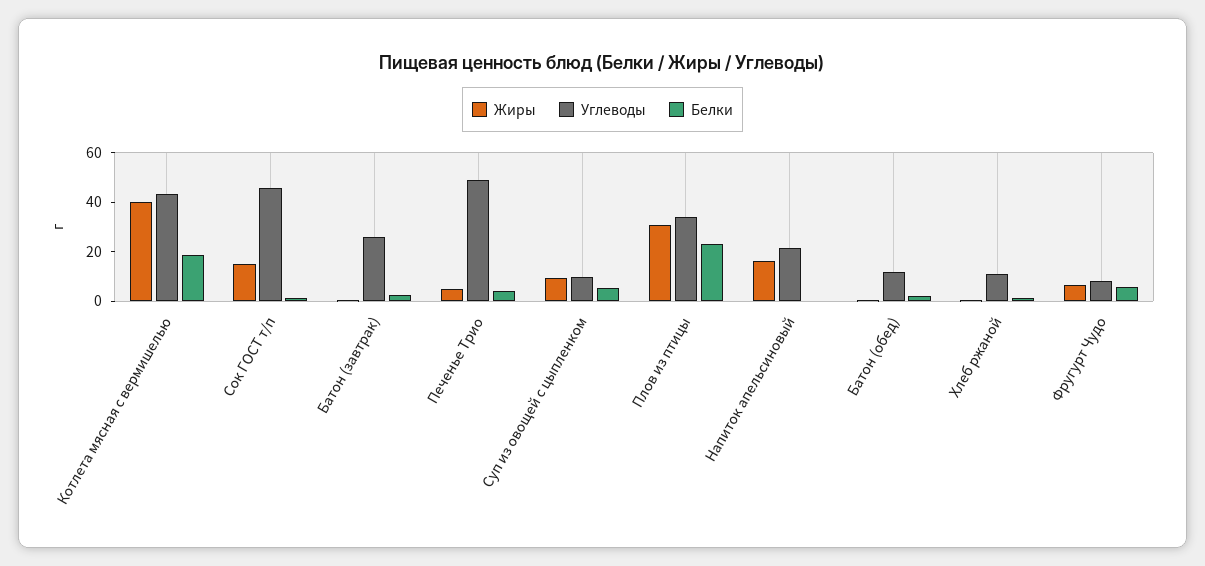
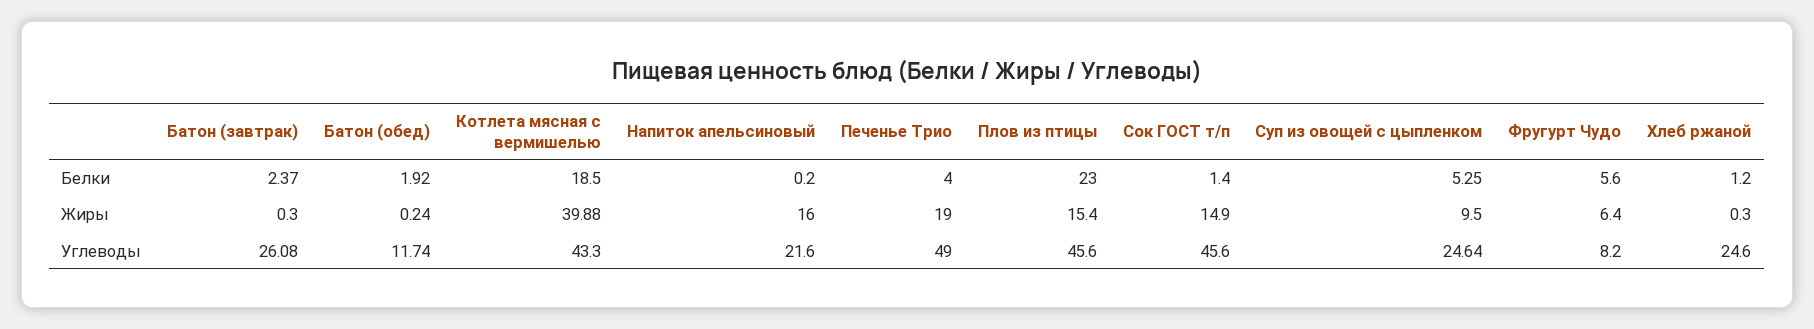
Жиры, Печенье Трио: 5 -> 19
Углеводы, Суп из овощей с цыпленком: 10 -> 24.64
Жиры, Плов из птицы: 30 -> 15.4
Углеводы, Плов из птицы: 35 -> 45.6
Углеводы, Хлеб ржаной: 10 -> 24.6

